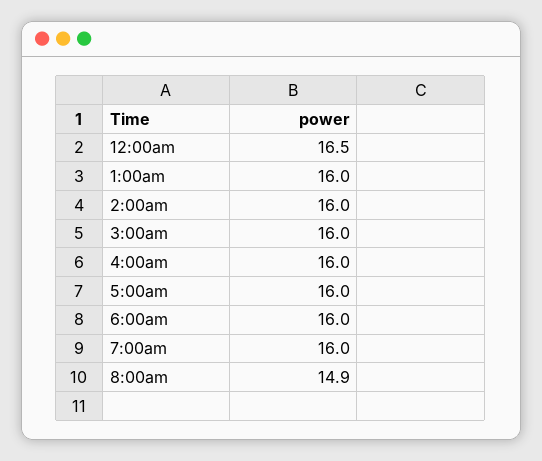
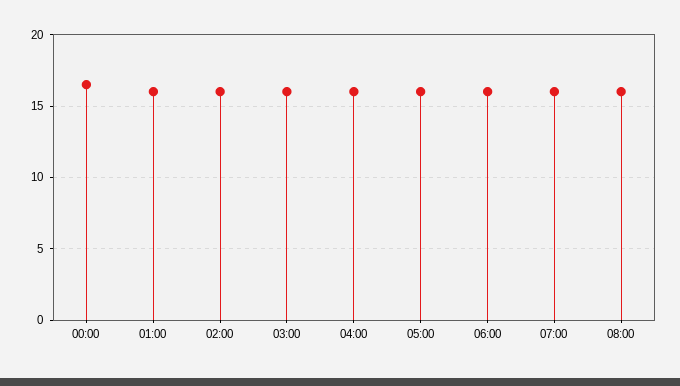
8:00am: 14.9 -> 16

